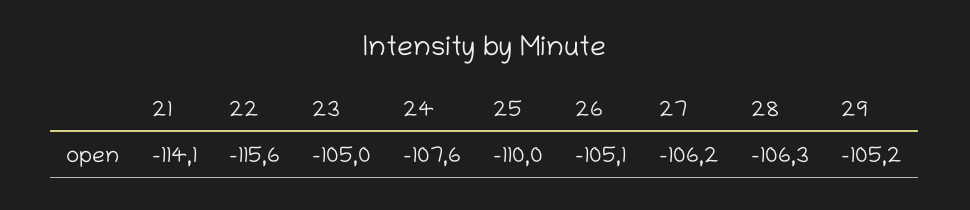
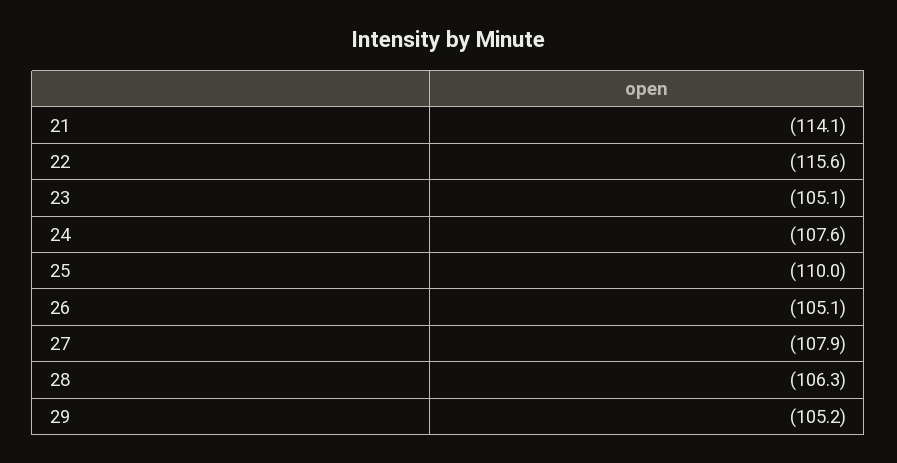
23: -105 -> -105.1
27: -106.2 -> -107.9

